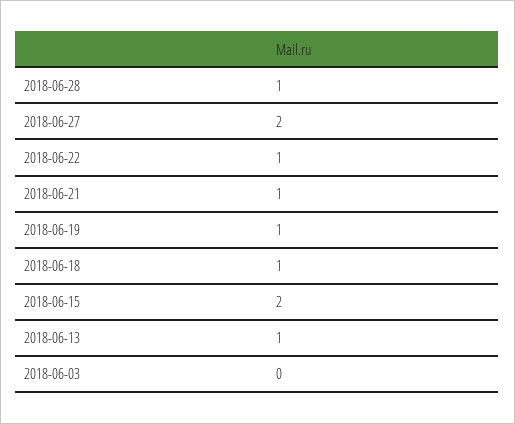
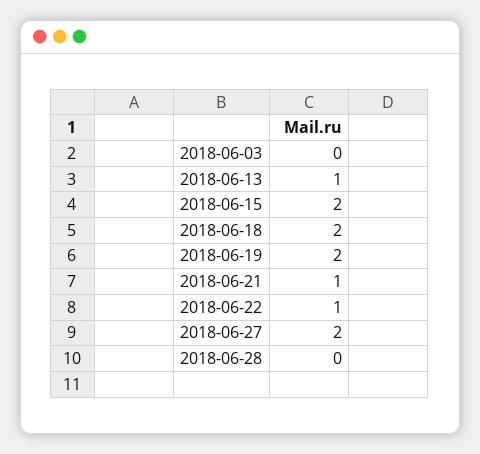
2018-06-28: 1 -> 0
2018-06-19: 1 -> 2
2018-06-18: 1 -> 2

